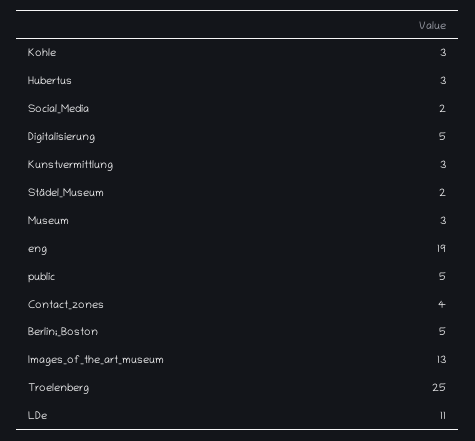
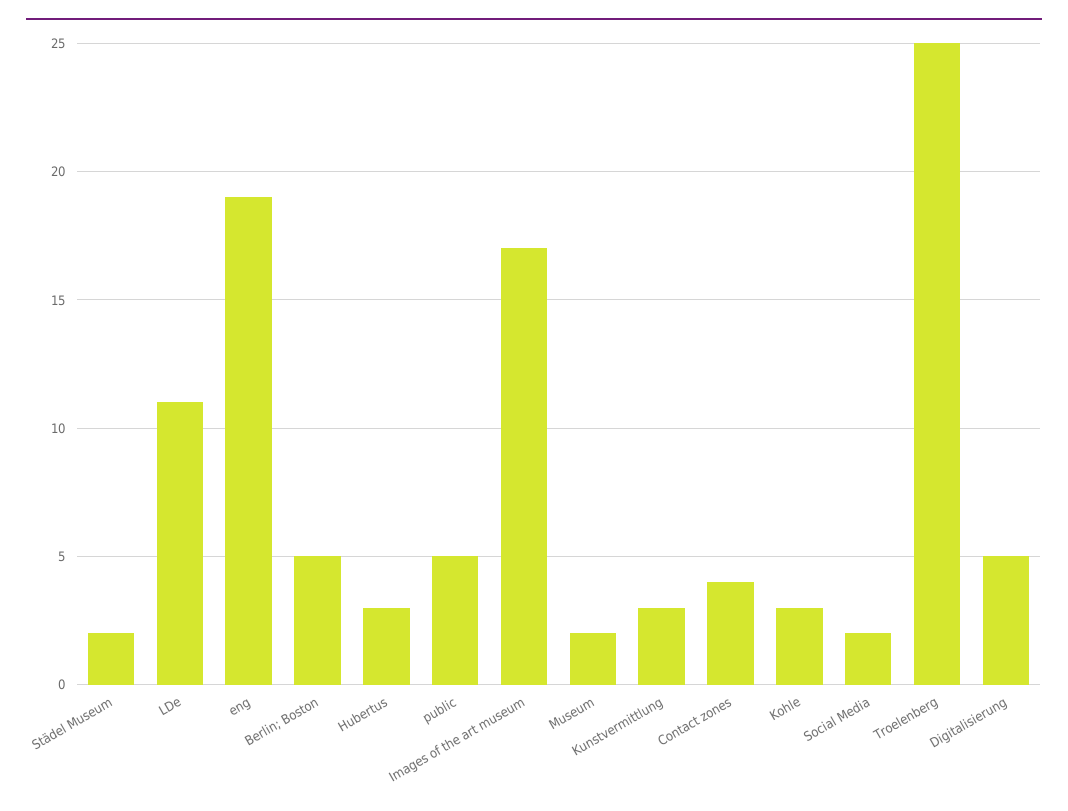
Museum: 3 -> 2
Images_of_the_art_museum: 13 -> 17

